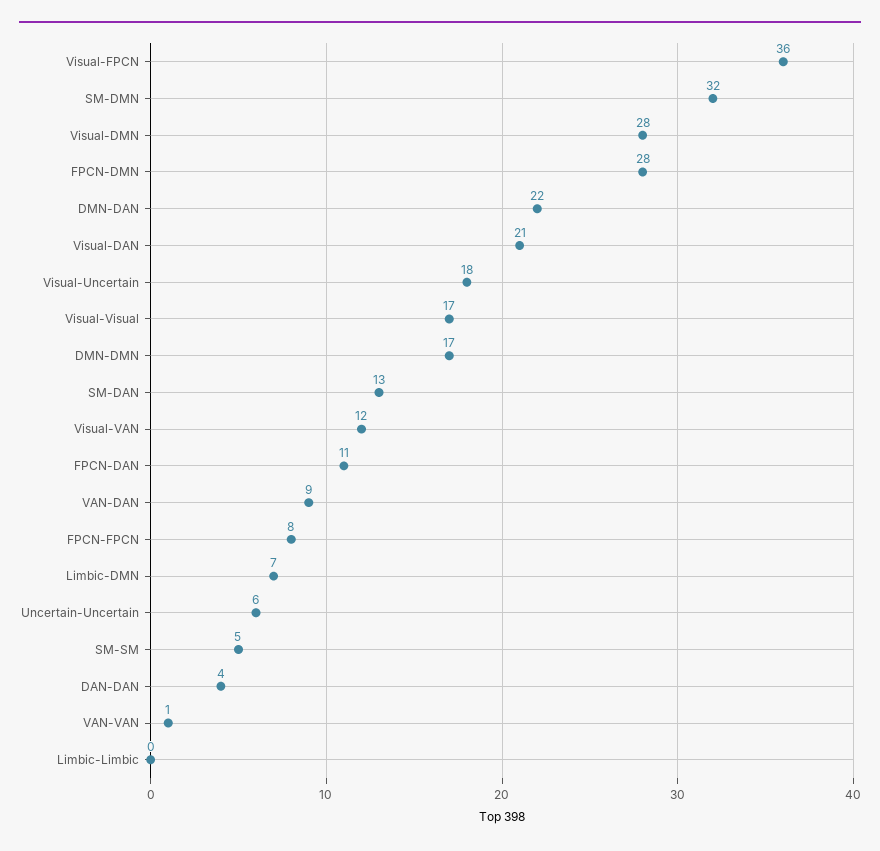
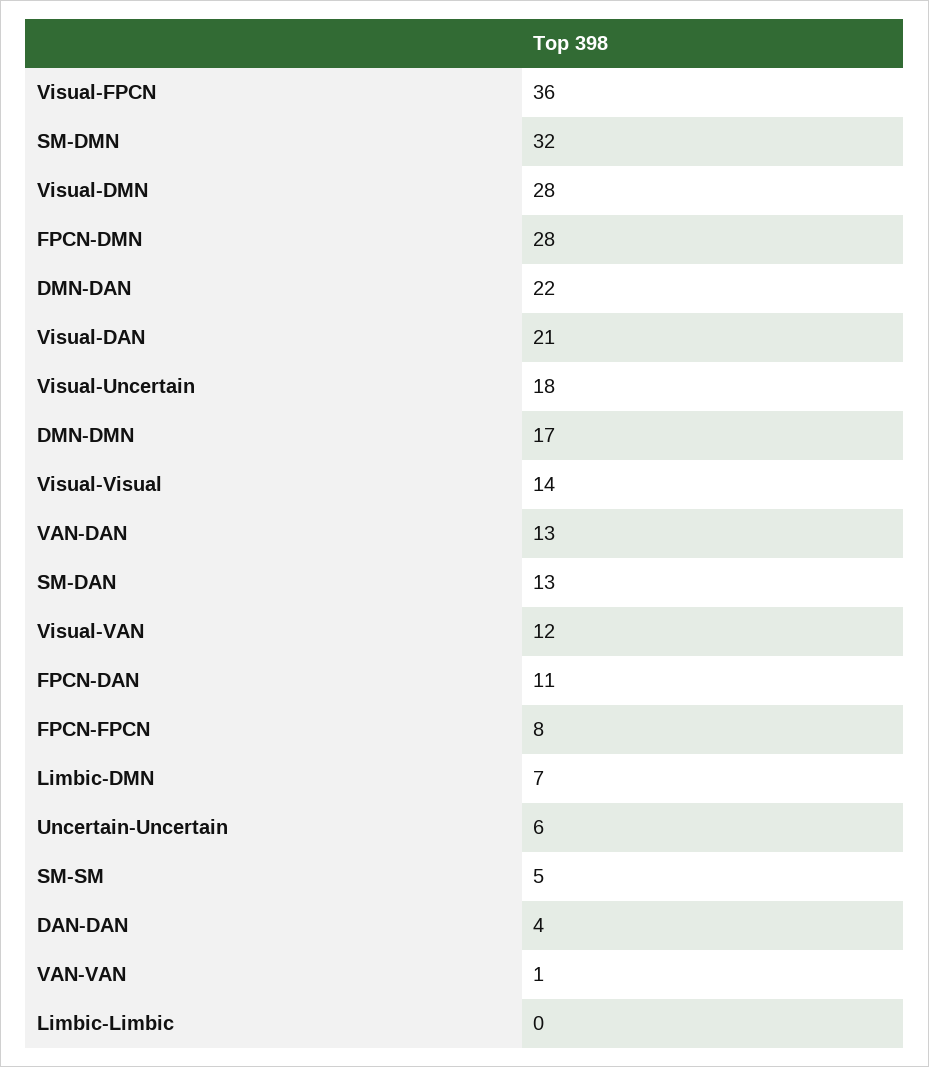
Visual-Visual: 17 -> 14
VAN-DAN: 9 -> 13

